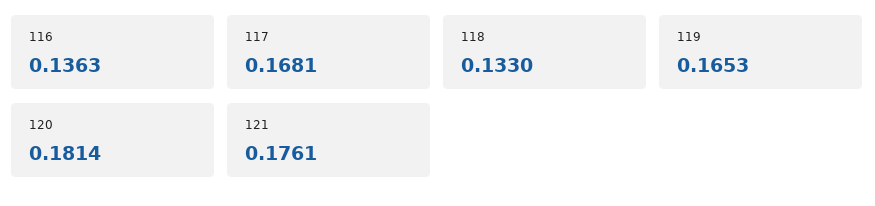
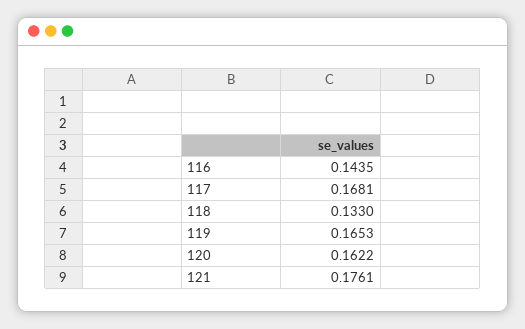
116: 0.1363 -> 0.1435
120: 0.1814 -> 0.1622

